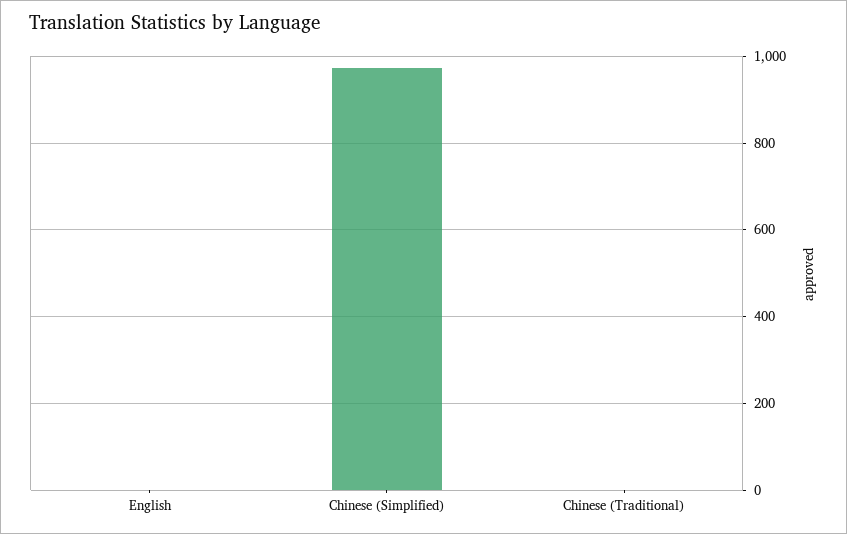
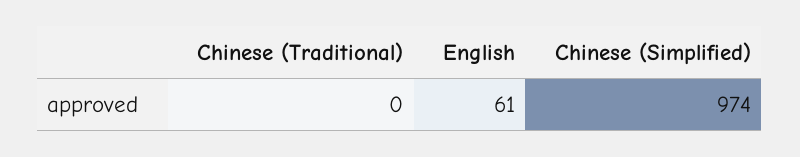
English: 0 -> 61

